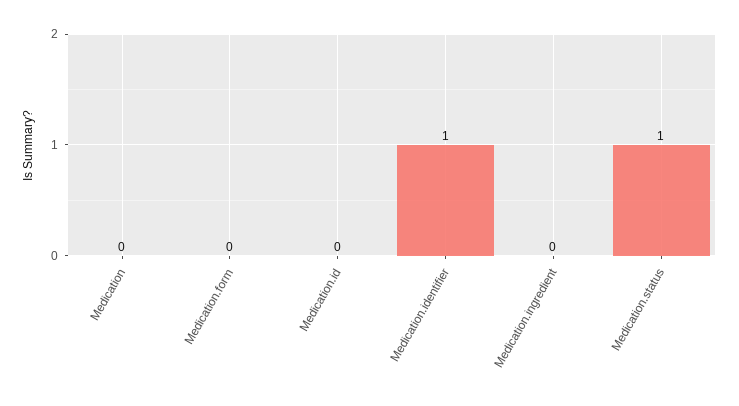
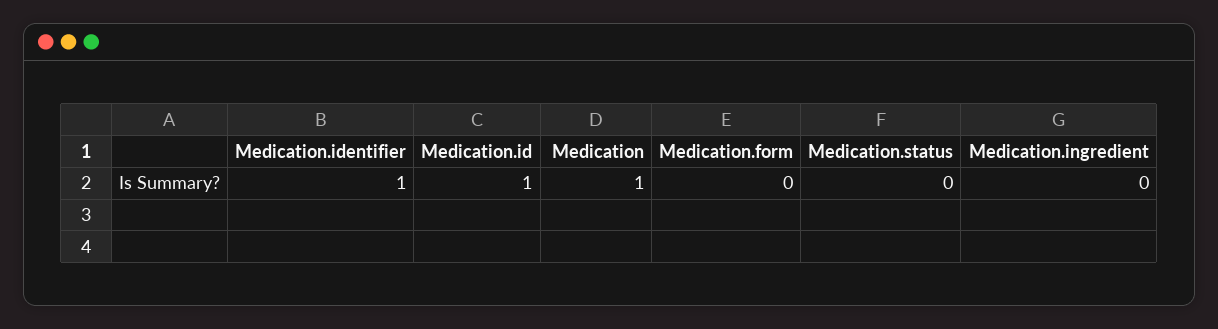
Medication: 0 -> 1
Medication.id: 0 -> 1
Medication.status: 1 -> 0

